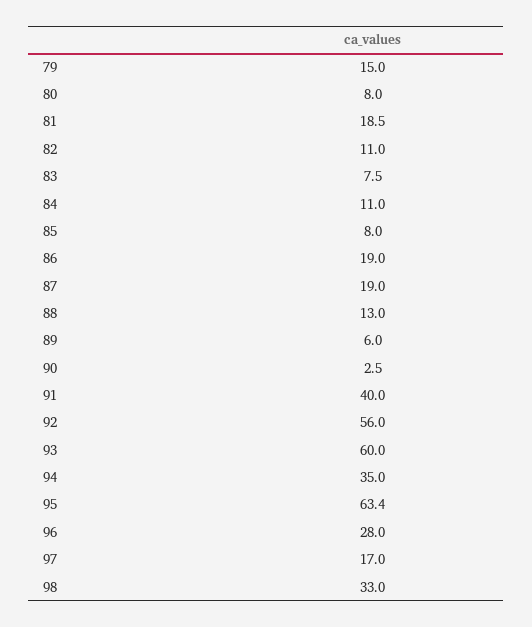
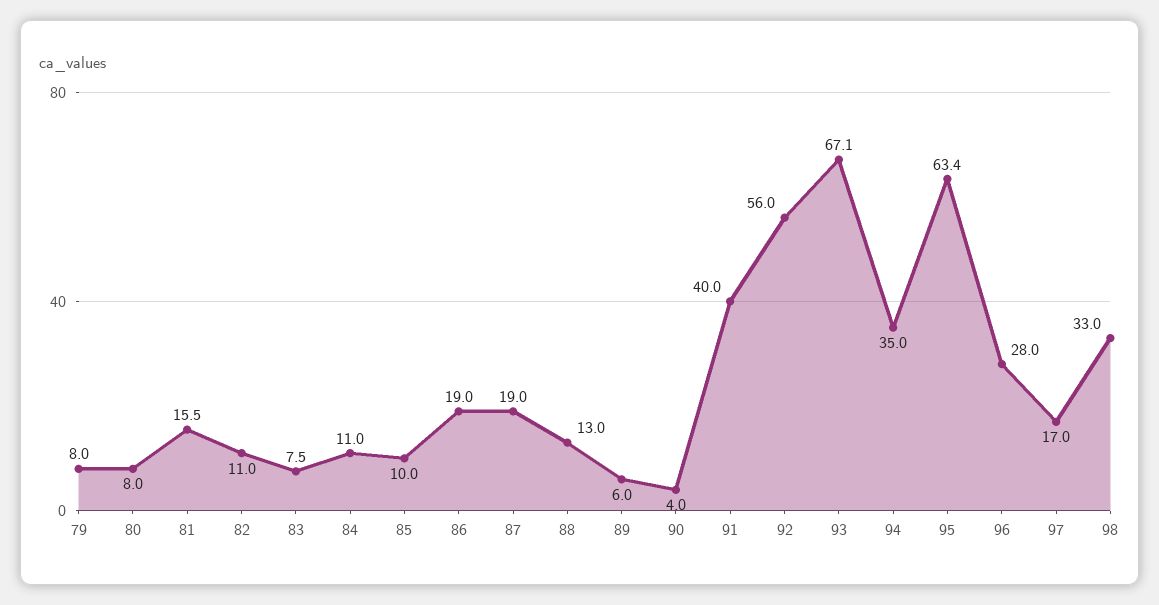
79: 15 -> 8
81: 18.5 -> 15.5
85: 8 -> 10
90: 2.5 -> 4
93: 60 -> 67.1

